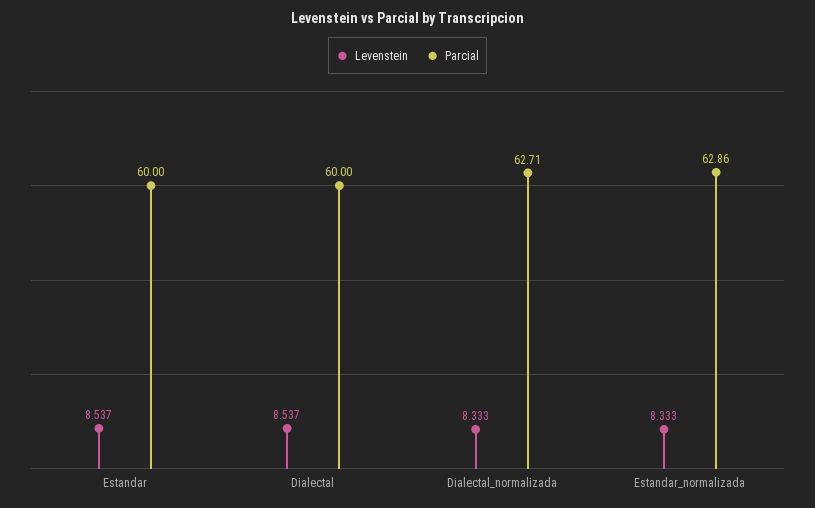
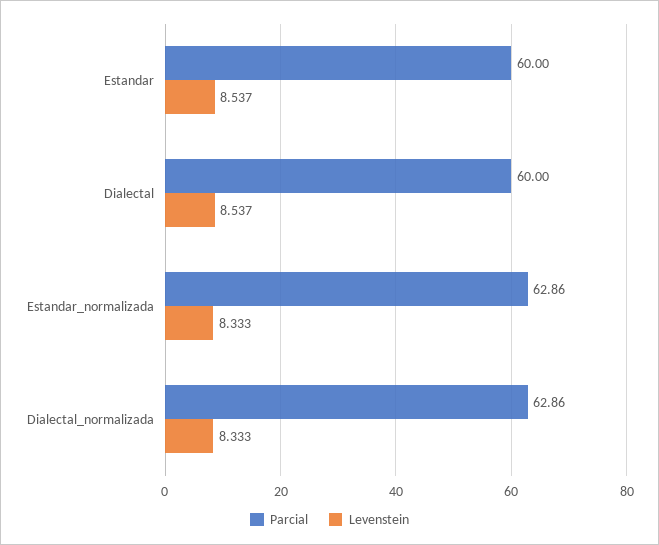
Parcial, Dialectal_normalizada: 62.71 -> 62.86

